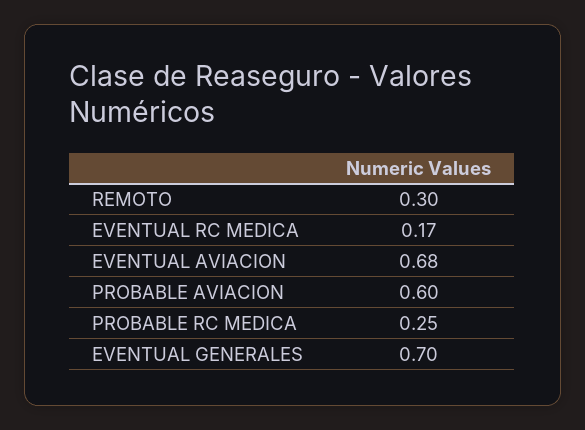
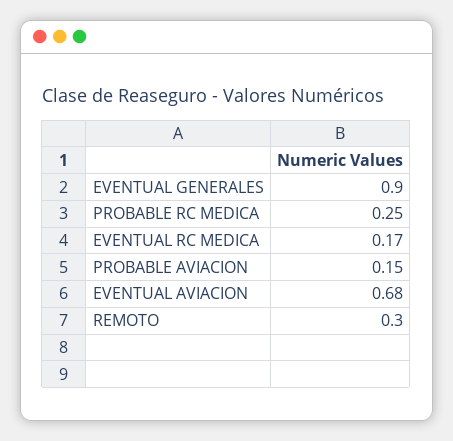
PROBABLE AVIACION: 0.6 -> 0.15
EVENTUAL GENERALES: 0.7 -> 0.9

